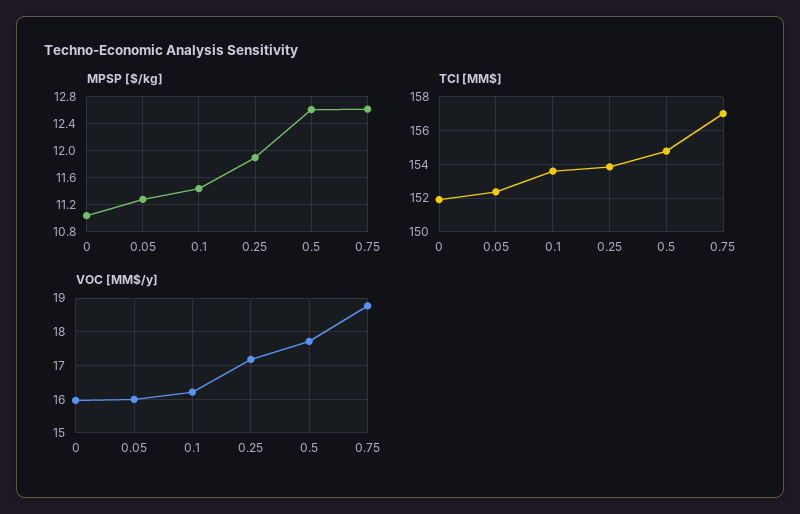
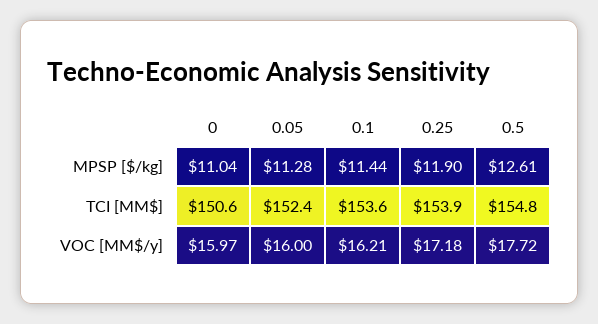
MPSP [$/kg], 0.75: 12.6 -> none
TCI [MM$], 0: 152 -> 150.6
TCI [MM$], 0.75: 157 -> none
VOC [MM$/y], 0.75: 18.8 -> none

